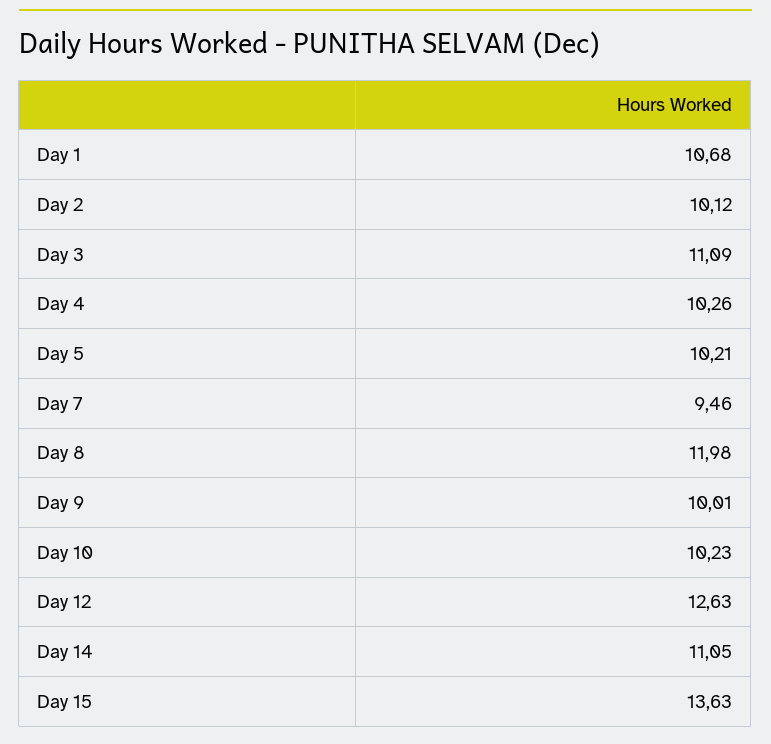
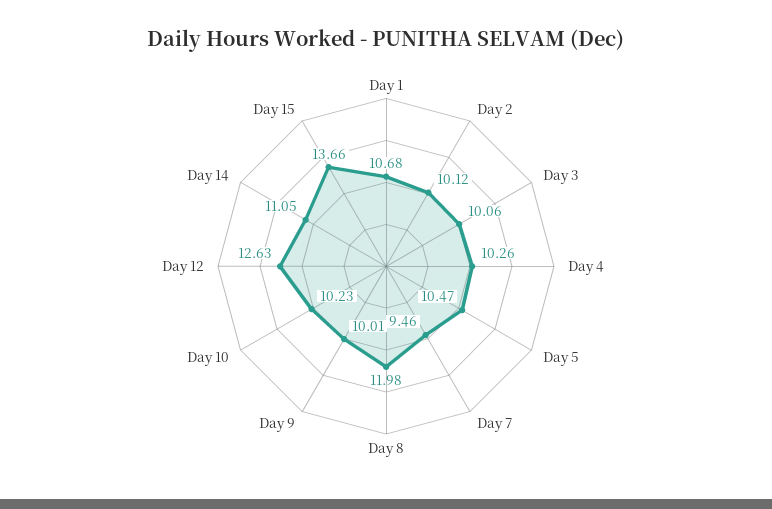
Day 3: 11.09 -> 10.06
Day 5: 10.21 -> 10.47
Day 15: 13.63 -> 13.66

